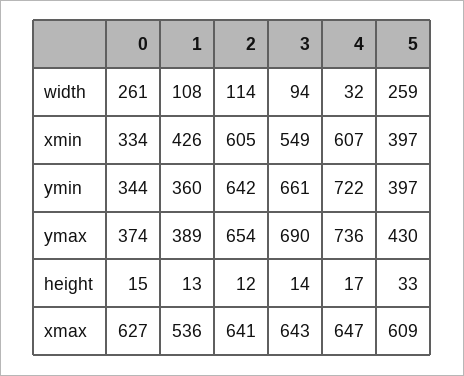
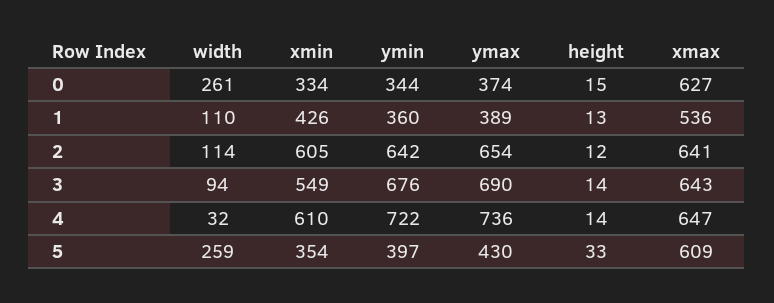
1, width: 108 -> 110
4, xmin: 607 -> 610
5, xmin: 397 -> 354
3, ymin: 661 -> 676
4, height: 17 -> 14

